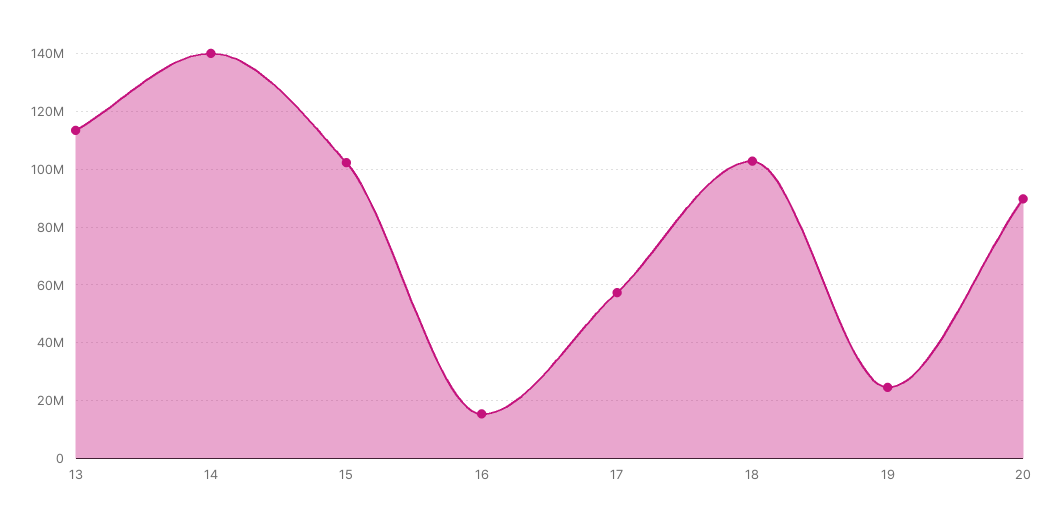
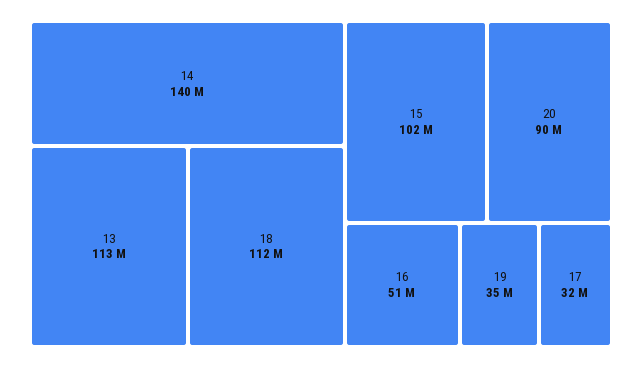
16: 15000000 -> 51000000
17: 57500000 -> 32000000
18: 102500000 -> 112000000
19: 25000000 -> 35000000

